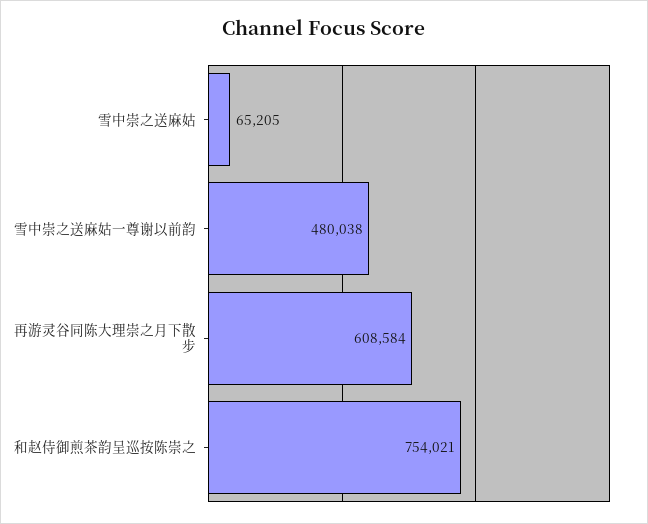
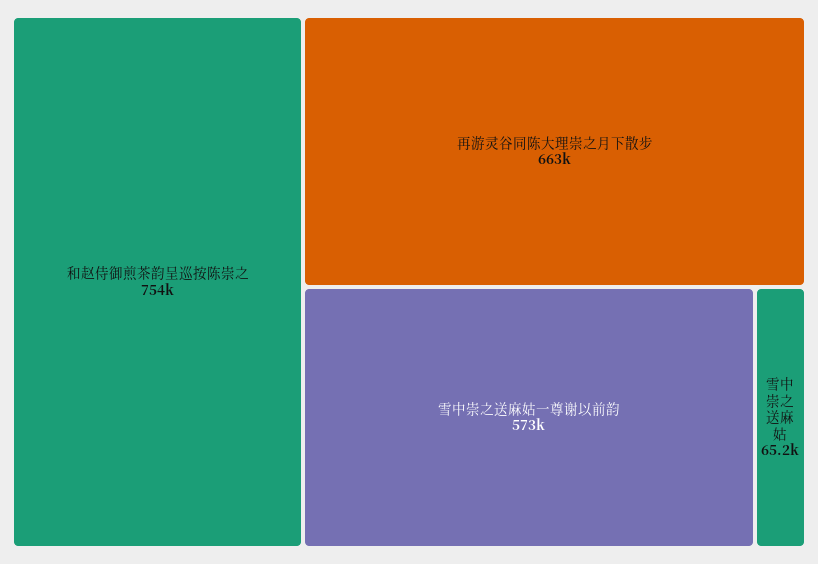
雪中崇之送麻姑一尊谢以前韵: 480038 -> 573000
再游灵谷同陈大理崇之月下散步: 608584 -> 663000

